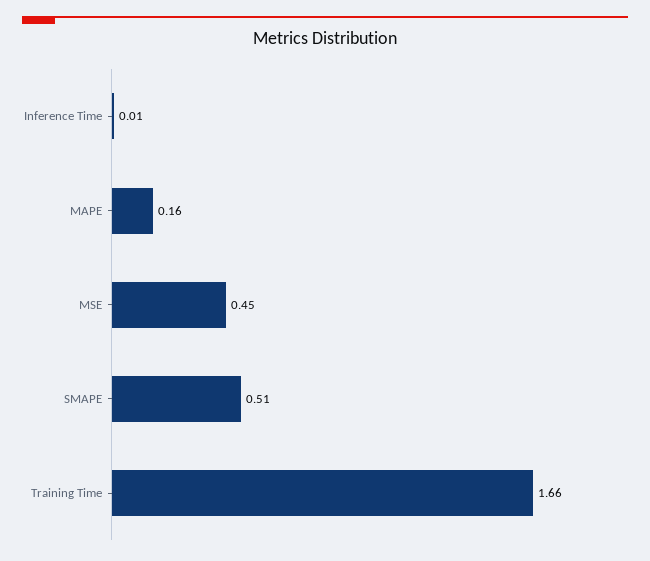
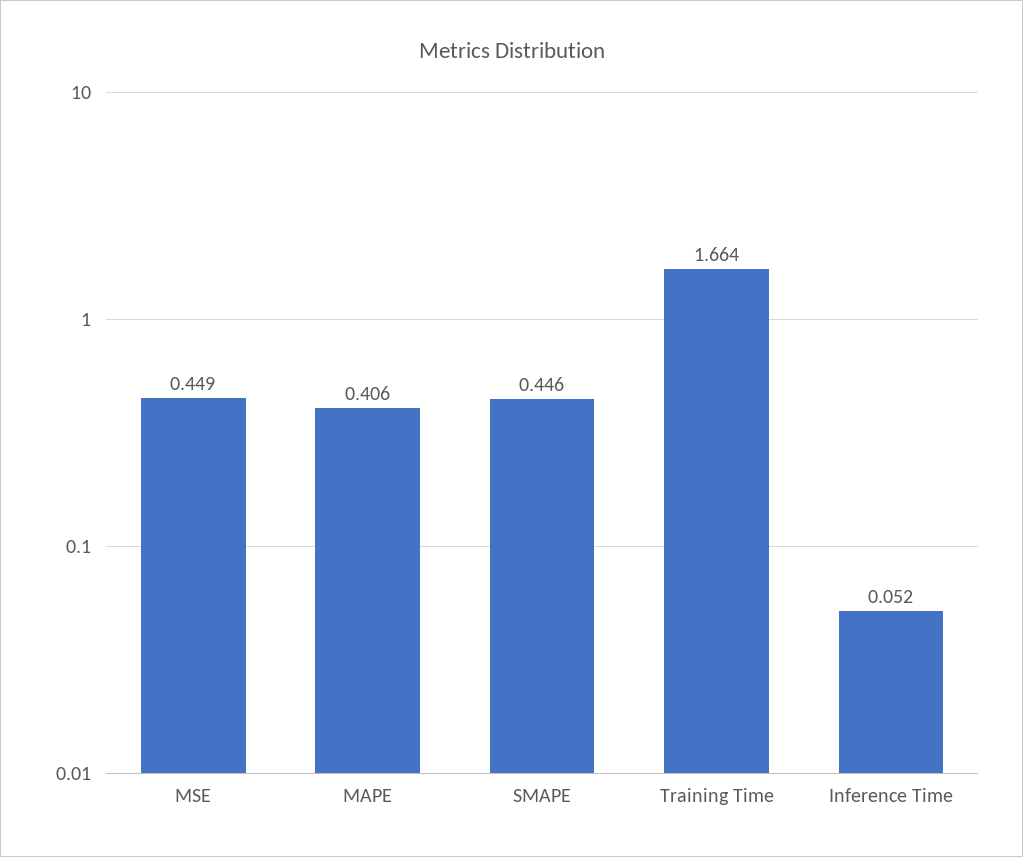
Inference Time: 0.01 -> 0.052
MAPE: 0.16 -> 0.406
SMAPE: 0.51 -> 0.446

